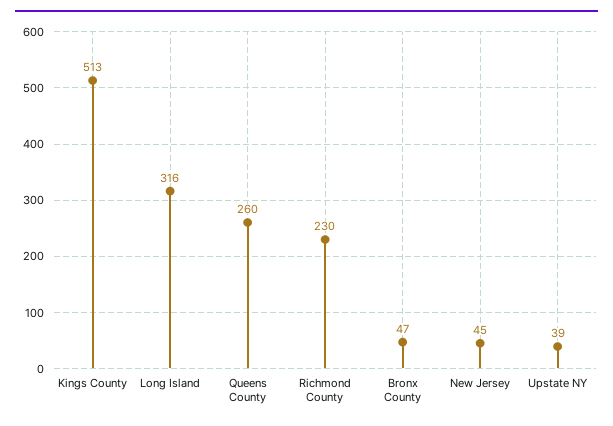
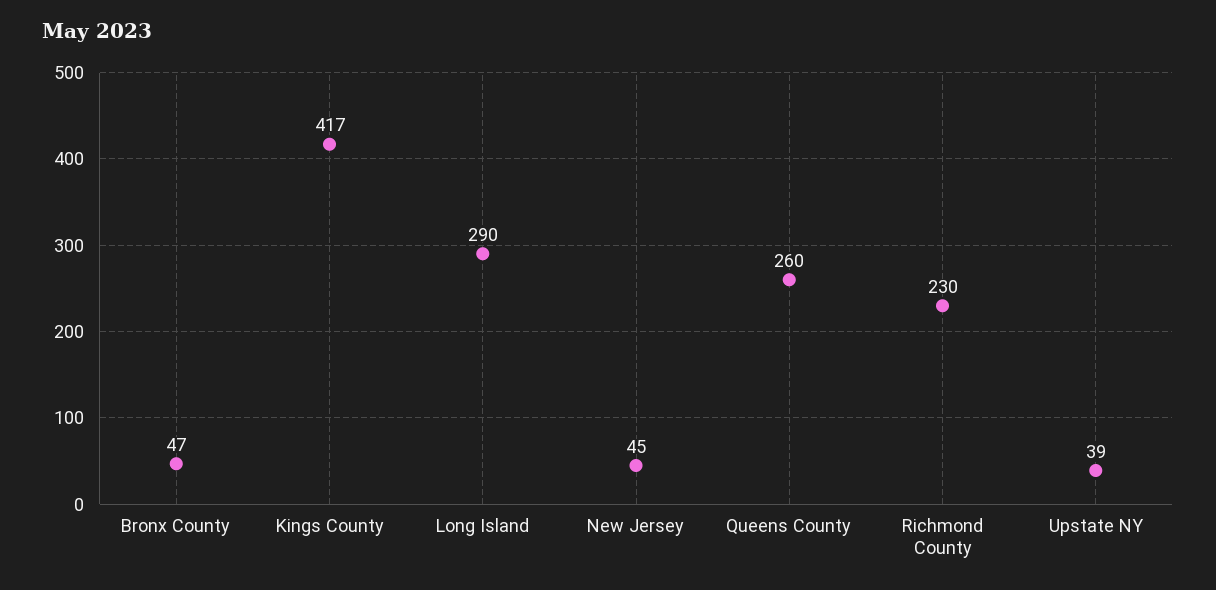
Kings County: 513 -> 417
Long Island: 316 -> 290

